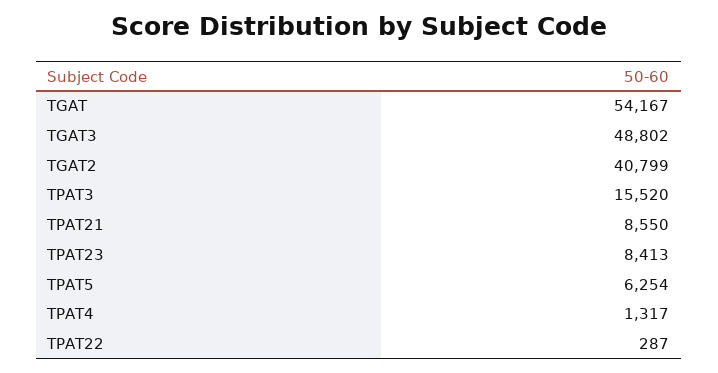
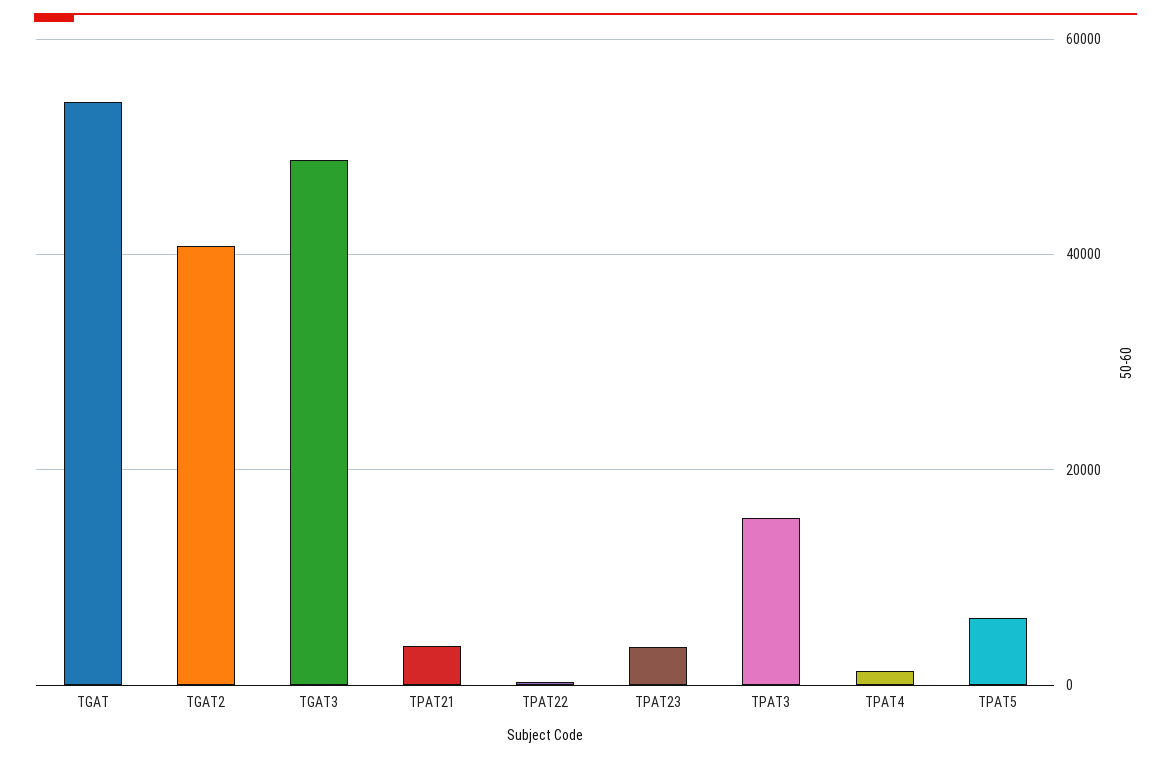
TPAT21: 8550 -> 4000
TPAT23: 8413 -> 4000

